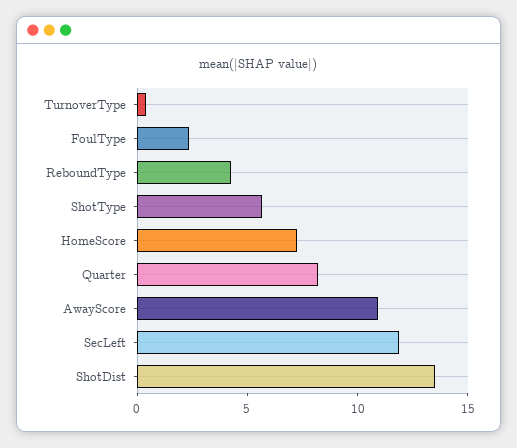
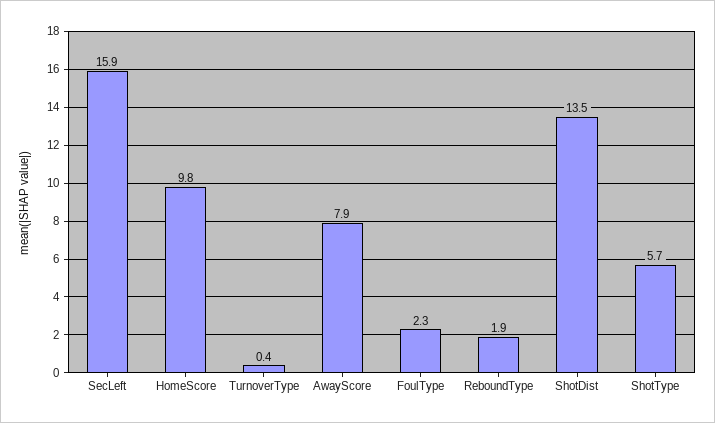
ReboundType: 4 -> 1.9
HomeScore: 7 -> 9.8
Quarter: 8 -> none
AwayScore: 11 -> 7.9
SecLeft: 12 -> 15.9

